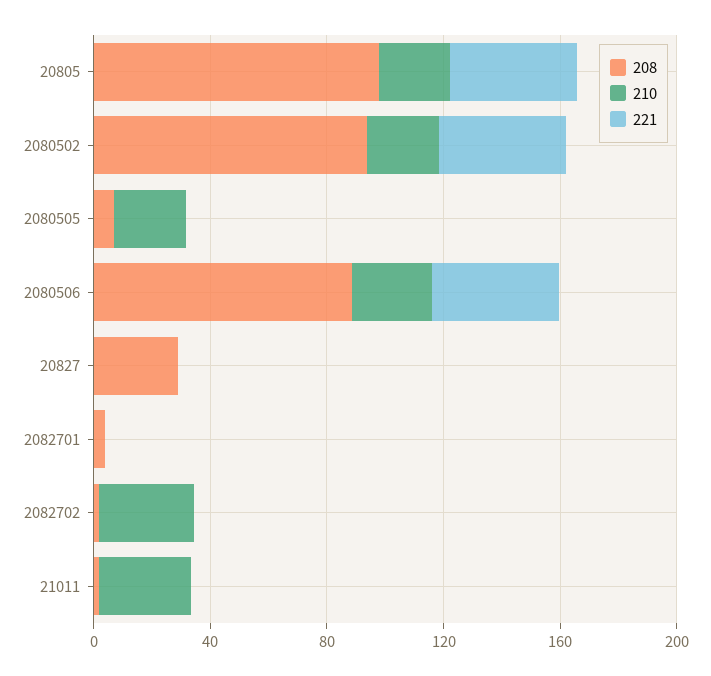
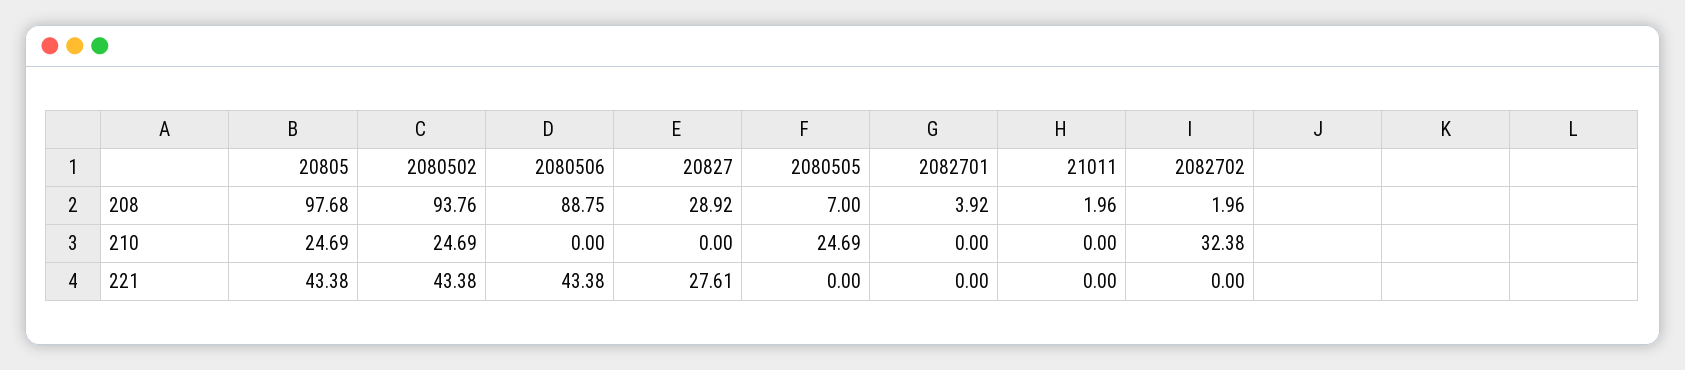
210, 2080506: 30 -> 0
221, 20827: 0 -> 27.61
210, 21011: 30 -> 0

